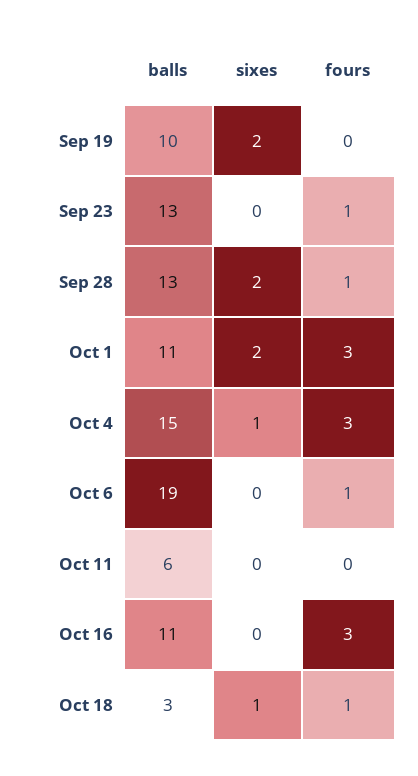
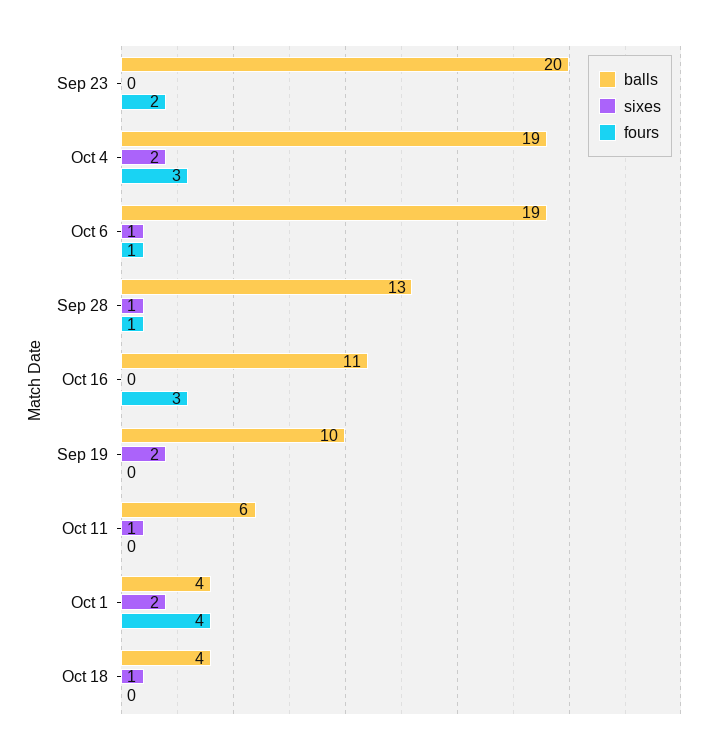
balls, Sep 23: 13 -> 20
fours, Sep 23: 1 -> 2
sixes, Sep 28: 2 -> 1
balls, Oct 1: 11 -> 4
fours, Oct 1: 3 -> 4
balls, Oct 4: 15 -> 19
sixes, Oct 4: 1 -> 2
sixes, Oct 6: 0 -> 1
sixes, Oct 11: 0 -> 1
balls, Oct 18: 3 -> 4
fours, Oct 18: 1 -> 0

